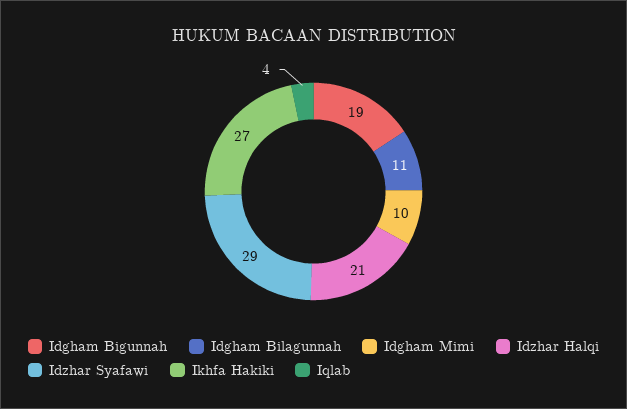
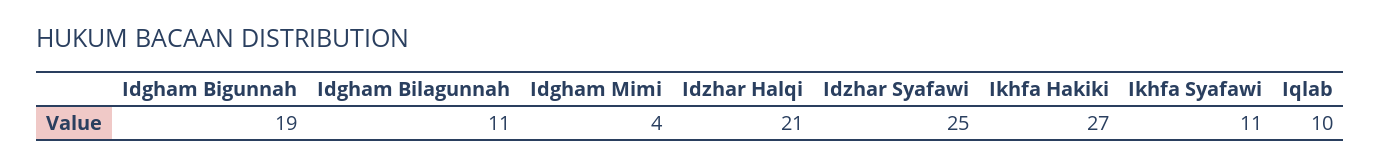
Idgham Mimi: 10 -> 4
Idzhar Syafawi: 29 -> 25
Iqlab: 4 -> 10
Ikhfa Syafawi: none -> 11

